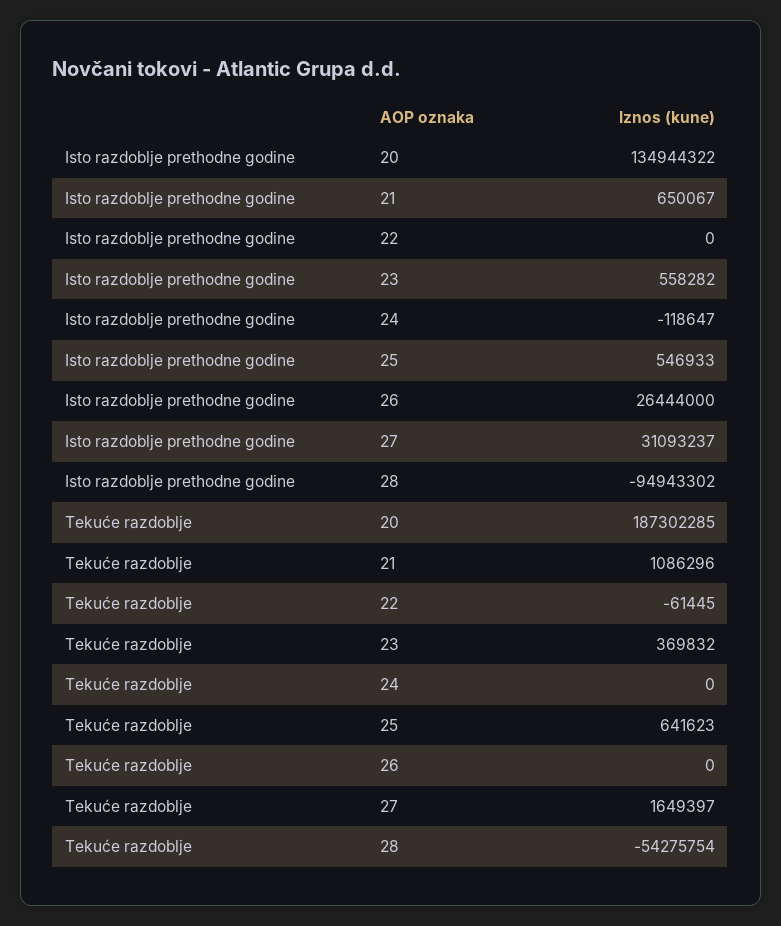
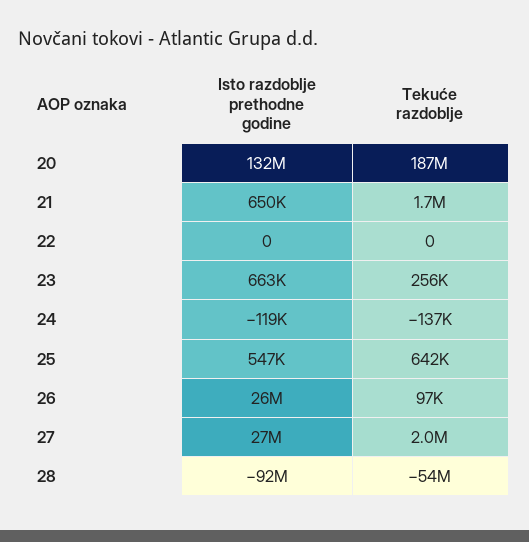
Isto razdoblje prethodne godine, 20: 134944322 -> 132000000
Isto razdoblje prethodne godine, 23: 558282 -> 663000
Isto razdoblje prethodne godine, 27: 31093237 -> 27000000
Isto razdoblje prethodne godine, 28: -94943302 -> -92000000
Tekuće razdoblje, 21: 1086296 -> 1700000
Tekuće razdoblje, 22: -61445 -> 0
Tekuće razdoblje, 23: 369832 -> 256000
Tekuće razdoblje, 24: 0 -> -137000
Tekuće razdoblje, 26: 0 -> 97000
Tekuće razdoblje, 27: 1649397 -> 2000000

